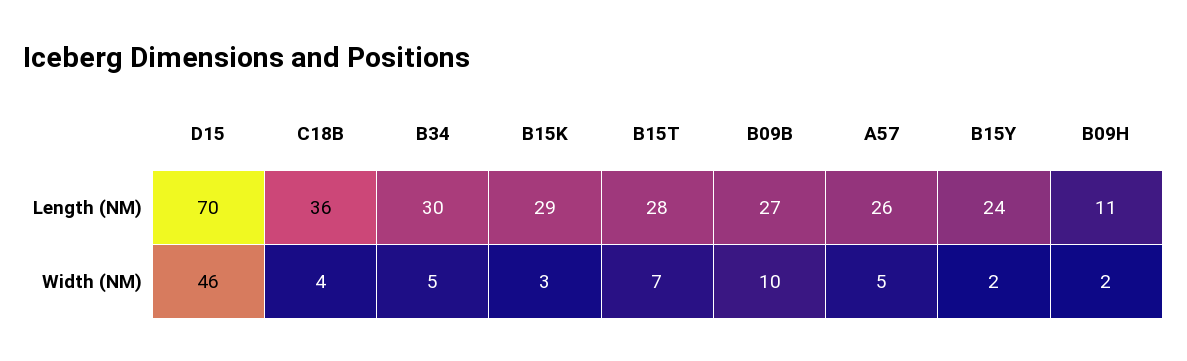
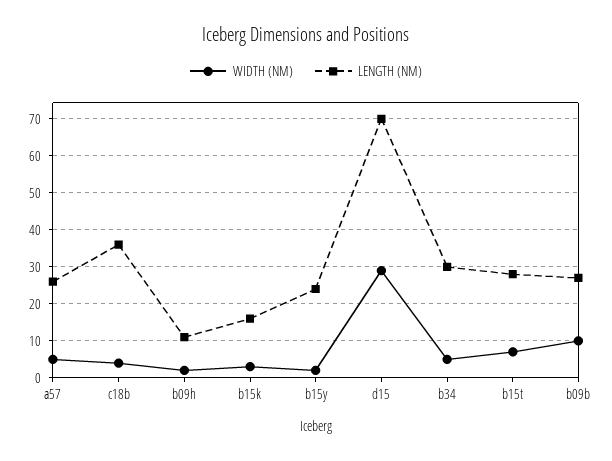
Length (NM), B15K: 29 -> 15
Width (NM), D15: 46 -> 30

